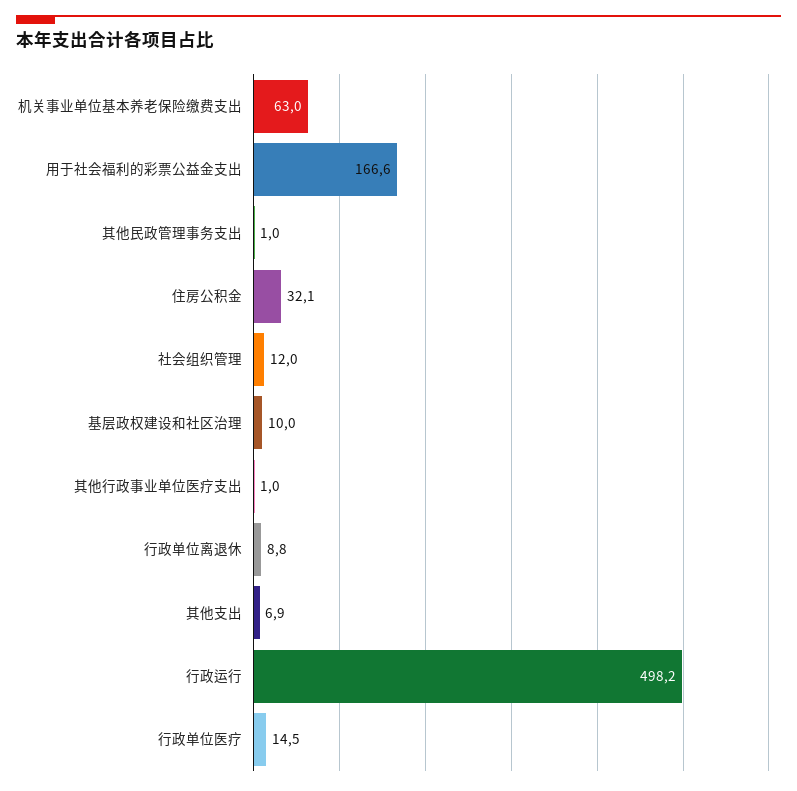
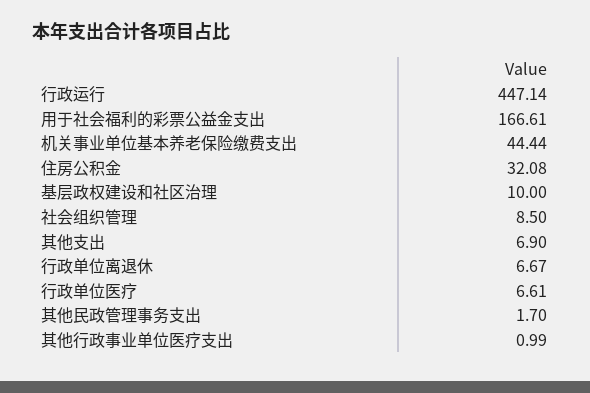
机关事业单位基本养老保险缴费支出: 63 -> 44.44
其他民政管理事务支出: 1 -> 1.7
社会组织管理: 12 -> 8.5
行政单位离退休: 8.8 -> 6.67
行政运行: 498.2 -> 447.14
行政单位医疗: 14.5 -> 6.61

